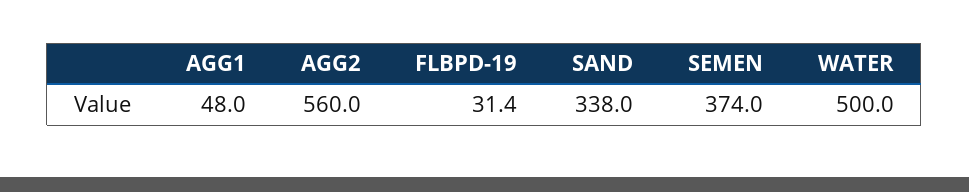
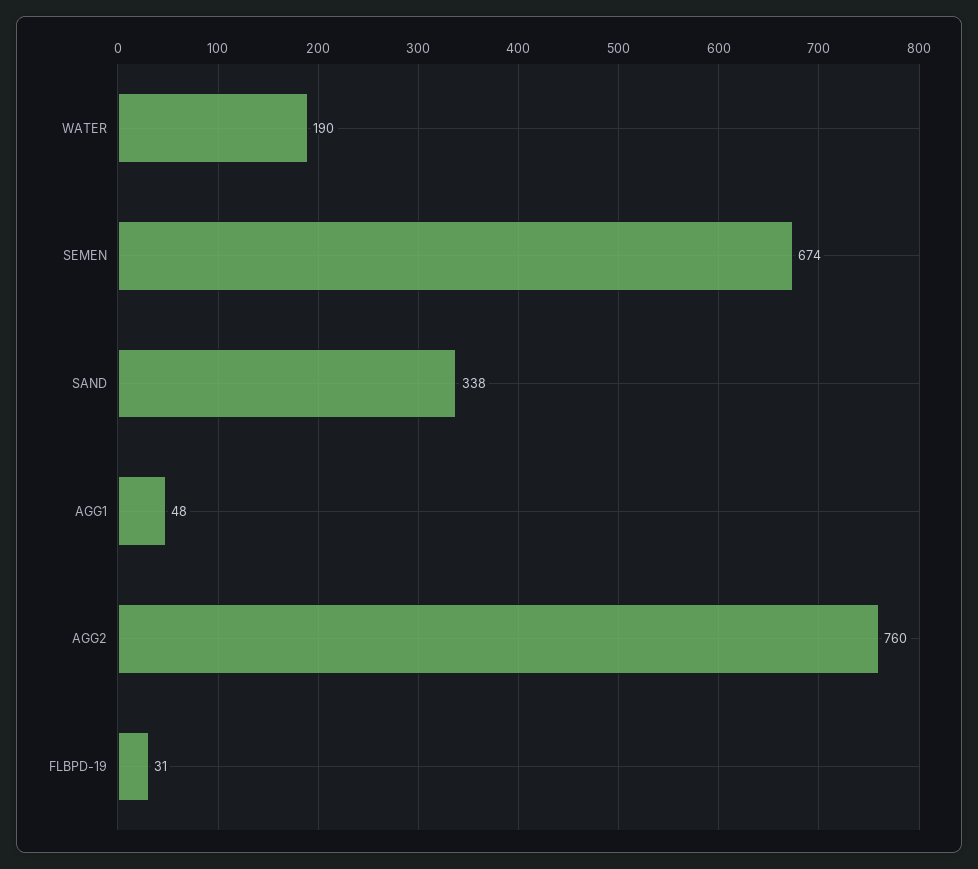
AGG2: 560 -> 760
SEMEN: 374 -> 674
WATER: 500 -> 190

